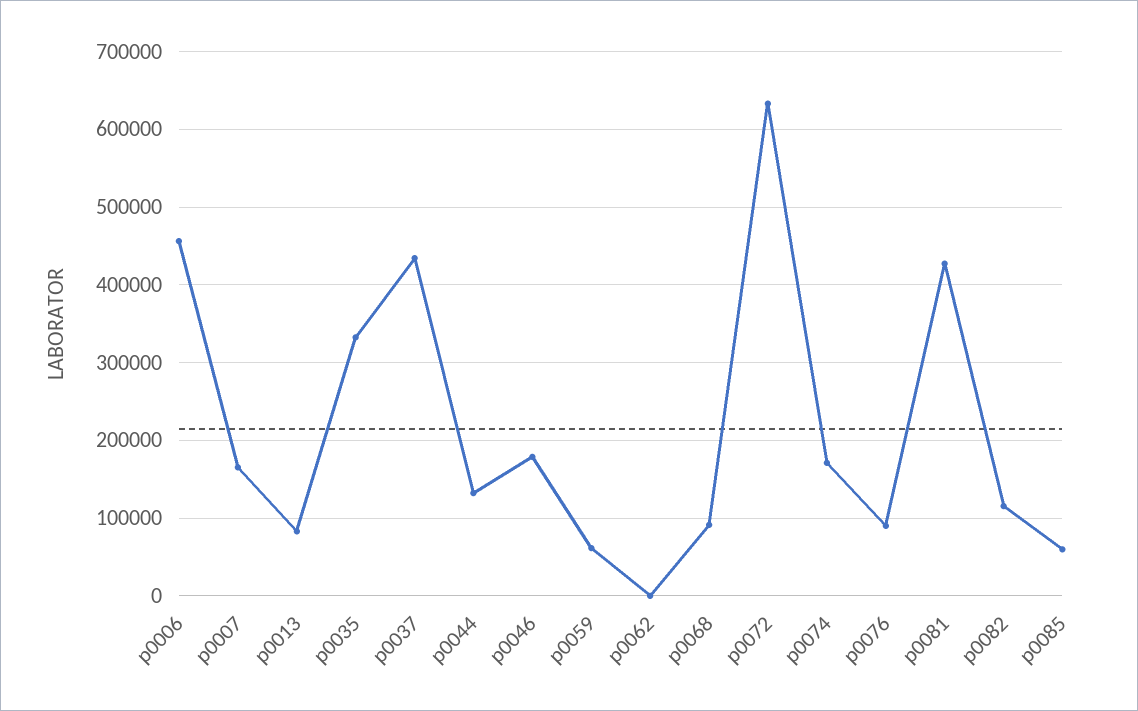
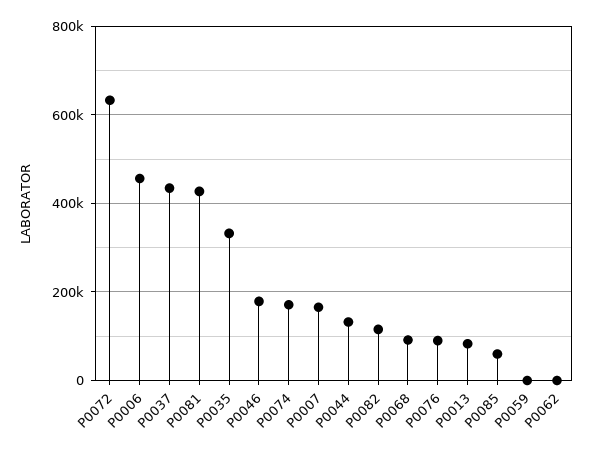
p0059: 60000 -> 0

